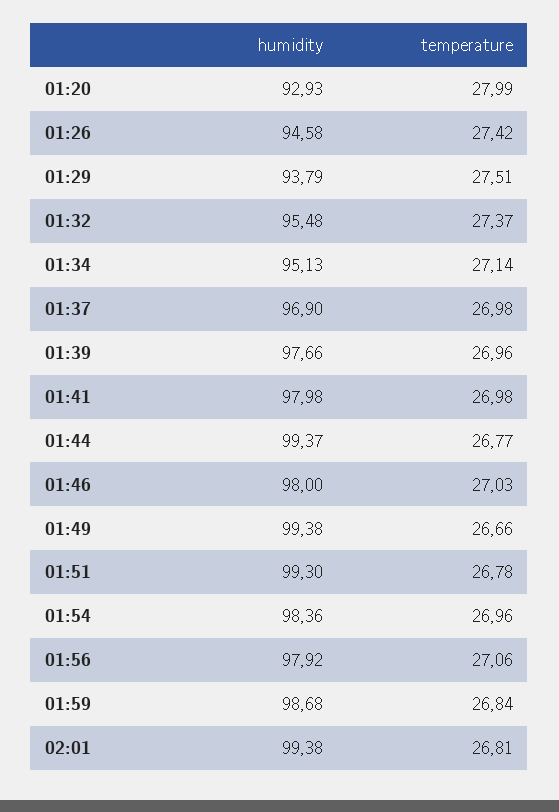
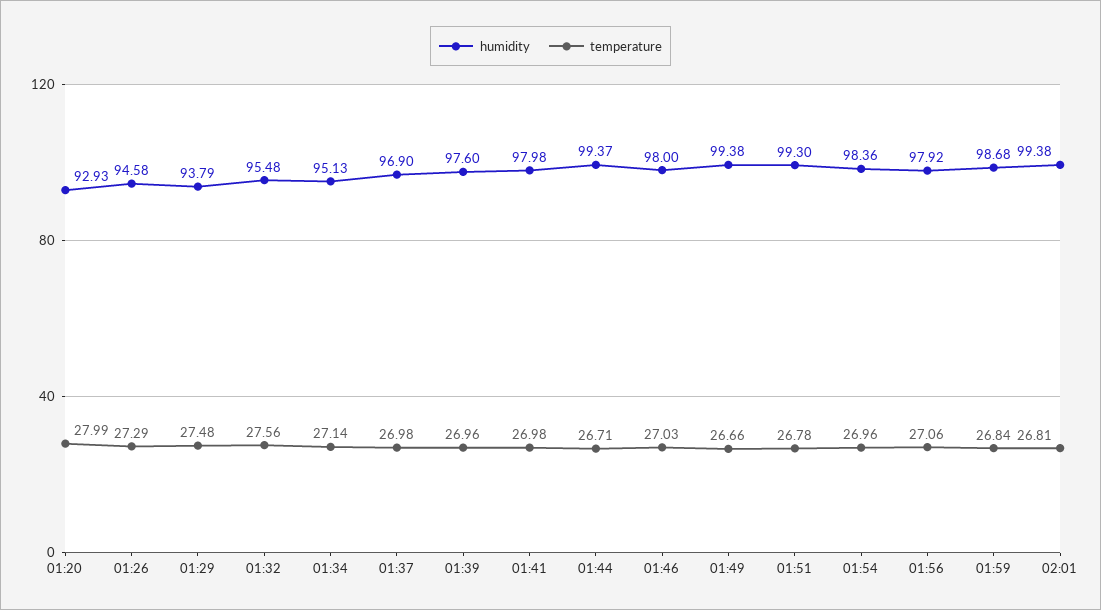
temperature, 01:26: 27.42 -> 27.29
temperature, 01:29: 27.51 -> 27.48
temperature, 01:32: 27.37 -> 27.56
humidity, 01:39: 97.66 -> 97.6
temperature, 01:44: 26.77 -> 26.71

